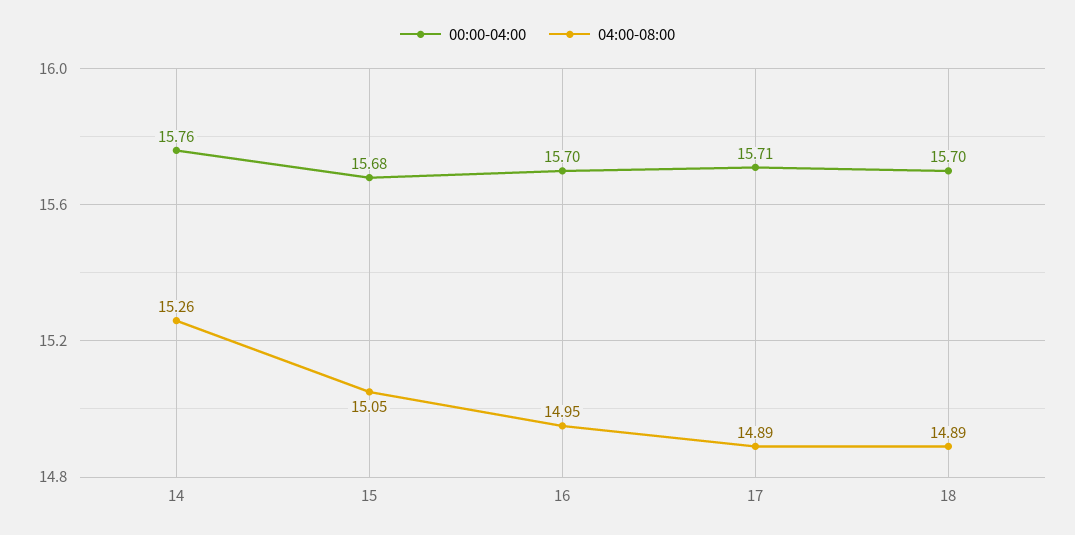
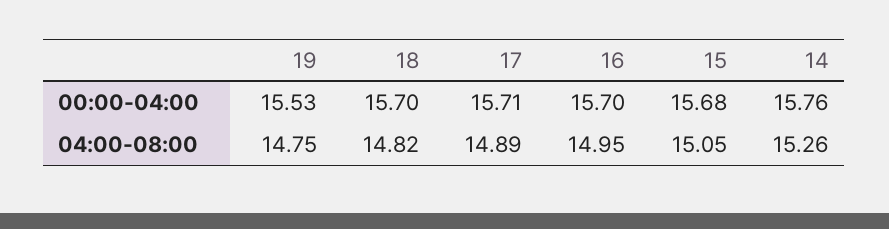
04:00-08:00, 18: 14.89 -> 14.82
00:00-04:00, 19: none -> 15.53
04:00-08:00, 19: none -> 14.75

